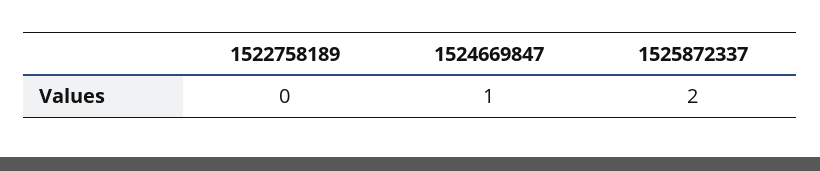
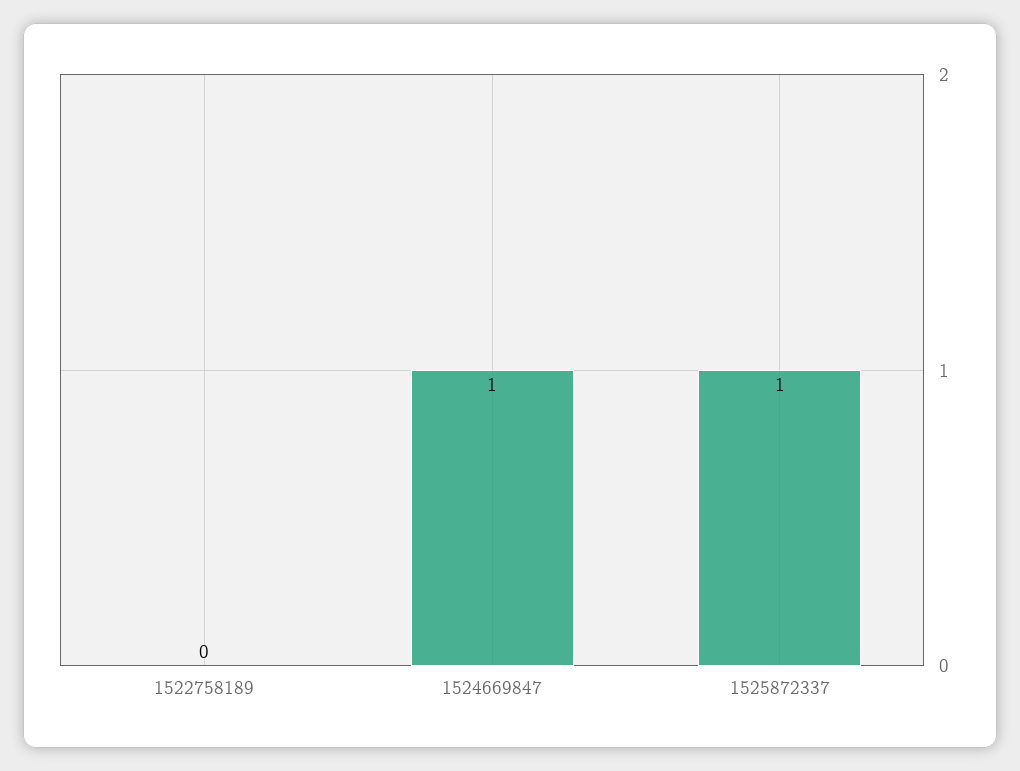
1525872337: 2 -> 1

